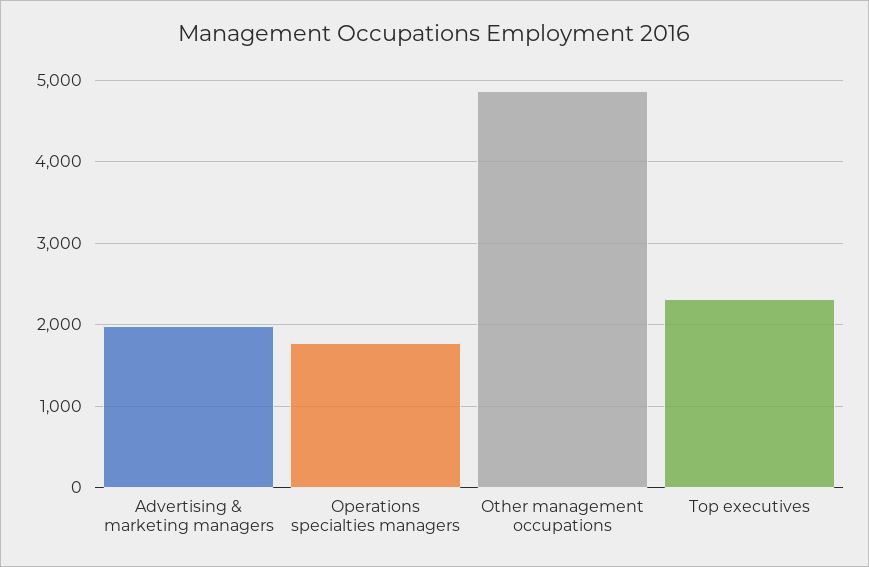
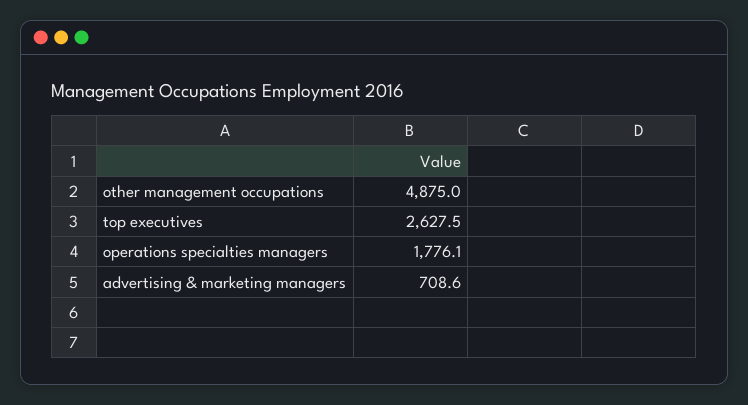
Advertising & marketing managers: 2000 -> 708.6
Top executives: 2300 -> 2627.5

